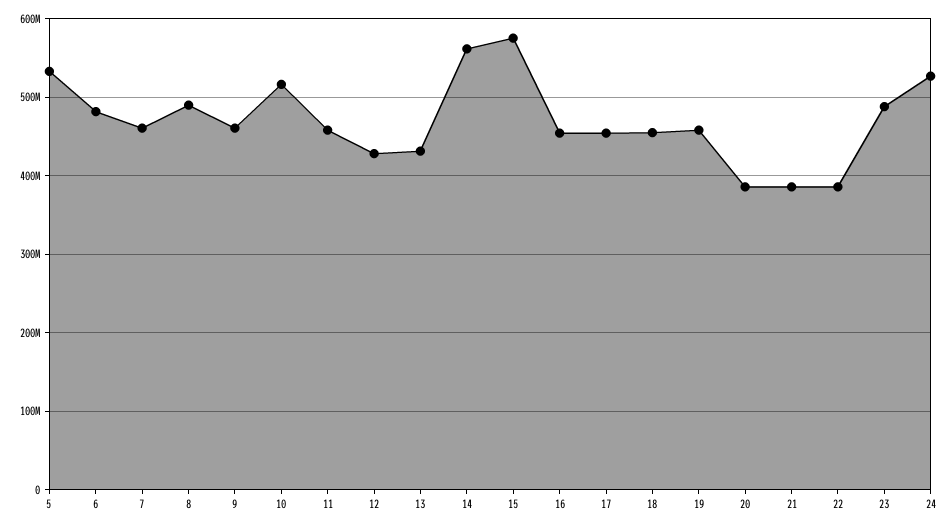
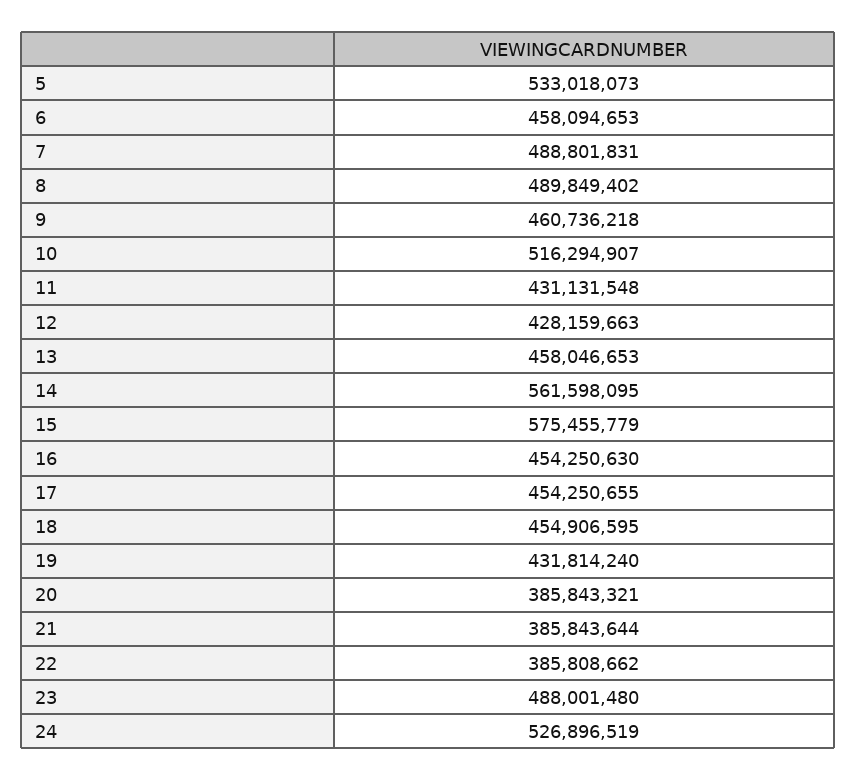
6: 480000000 -> 458094653
7: 460000000 -> 488801831
11: 460000000 -> 431131548
13: 430000000 -> 458046653
19: 460000000 -> 431814240

